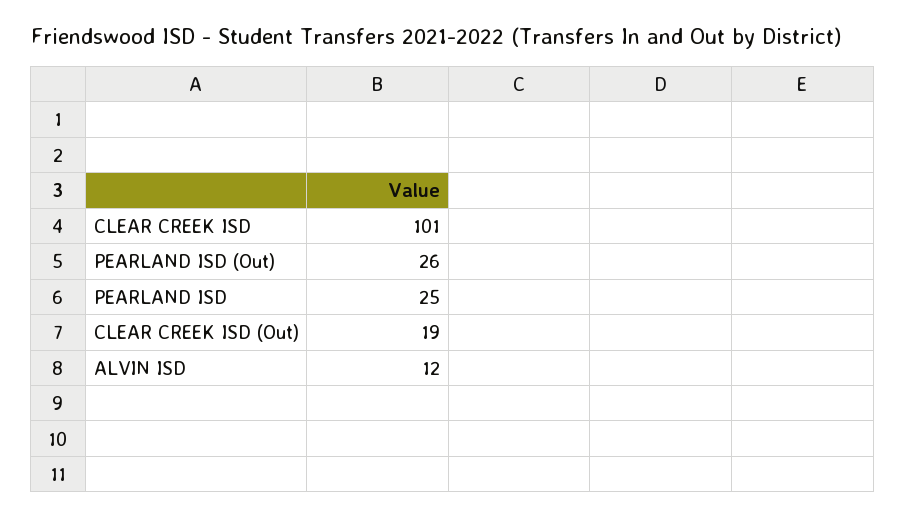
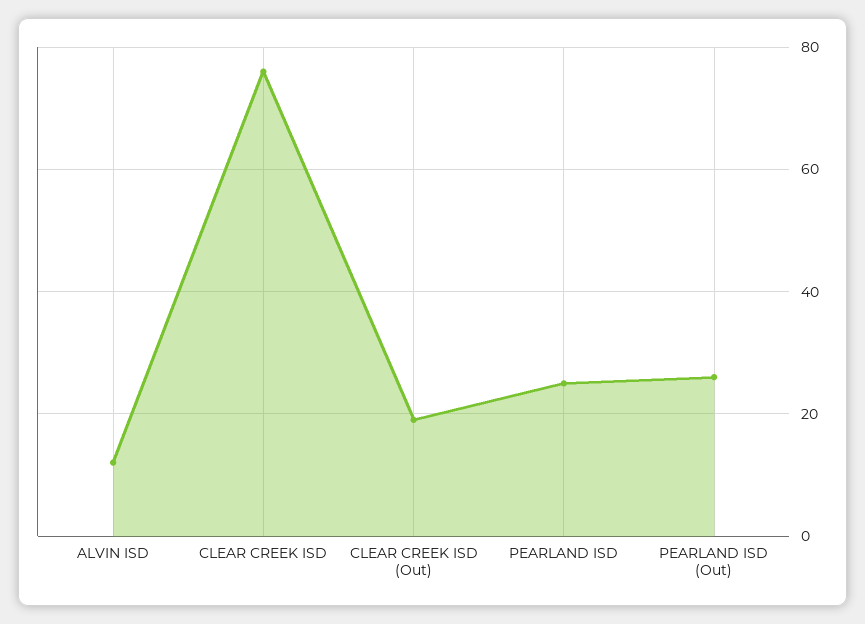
CLEAR CREEK ISD: 101 -> 75

